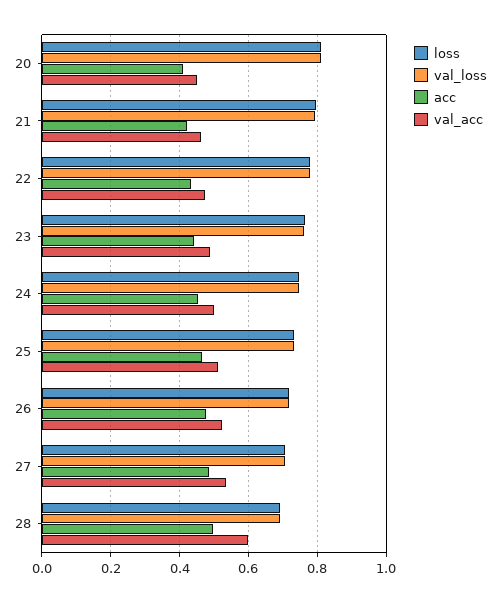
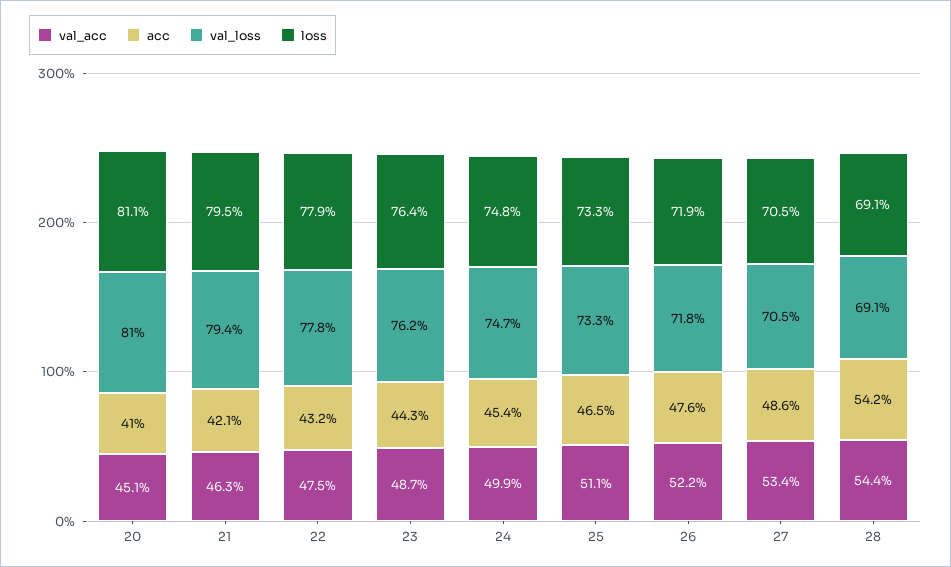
acc, 28: 0.5 -> 0.542
val_acc, 28: 0.6 -> 0.544

